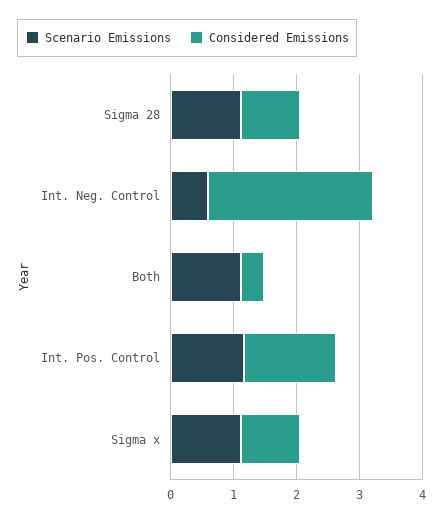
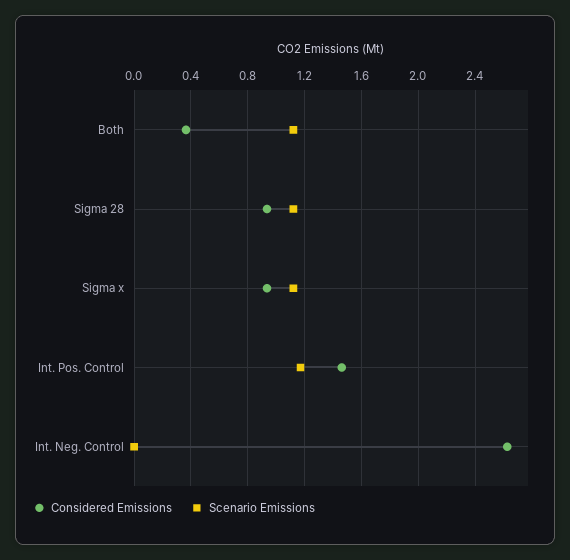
Scenario Emissions, Int. Neg. Control: 0.6 -> 0

